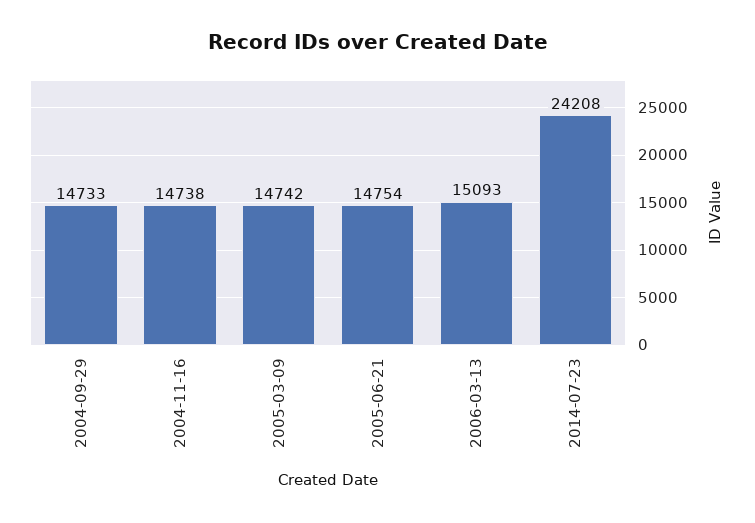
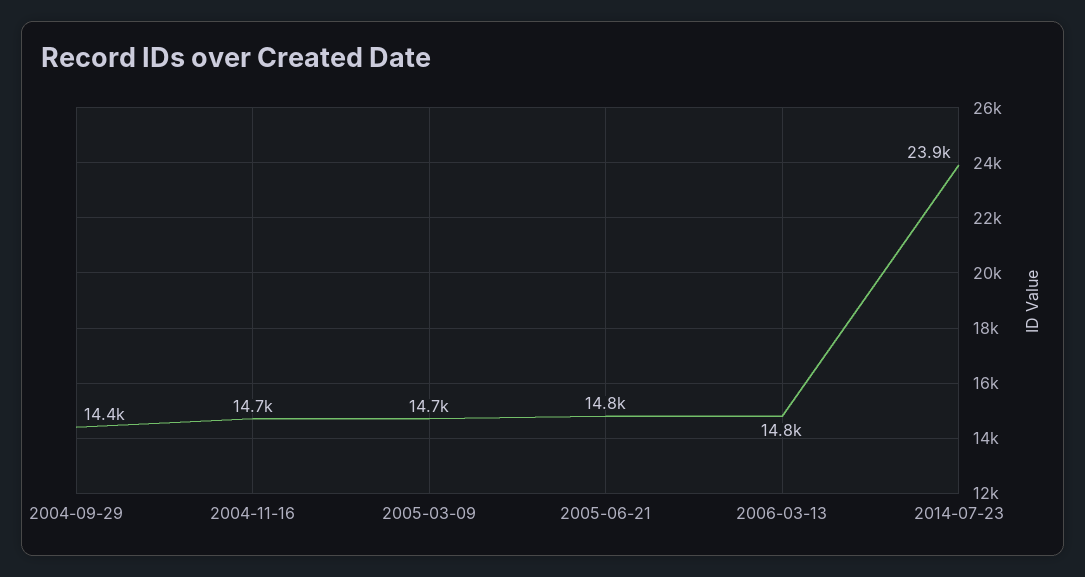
2004-09-29: 14733 -> 14400
2006-03-13: 15093 -> 14800
2014-07-23: 24208 -> 23900

